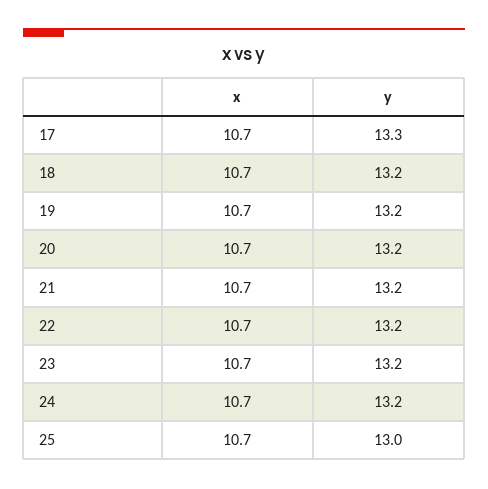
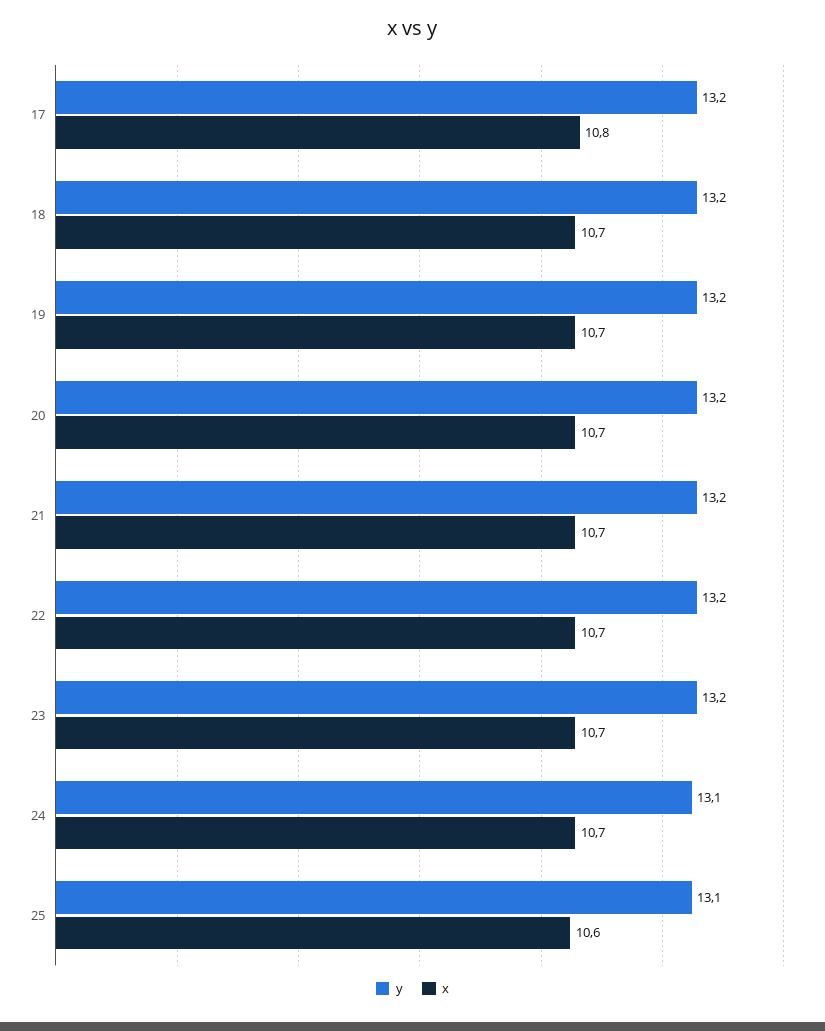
x, 17: 10.7 -> 10.8
y, 17: 13.3 -> 13.2
y, 24: 13.2 -> 13.1
x, 25: 10.7 -> 10.6
y, 25: 13 -> 13.1

